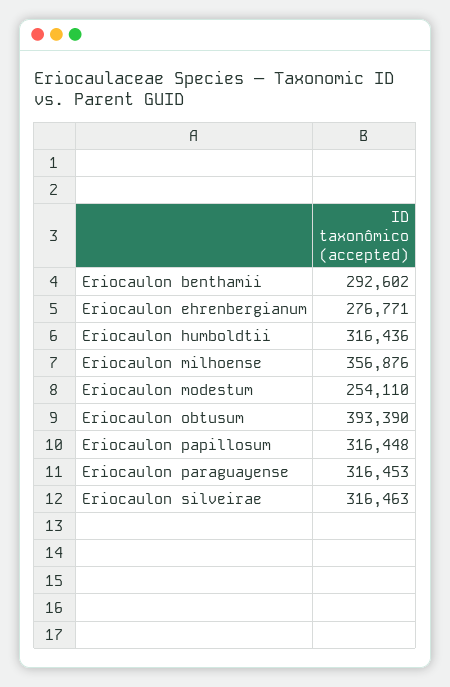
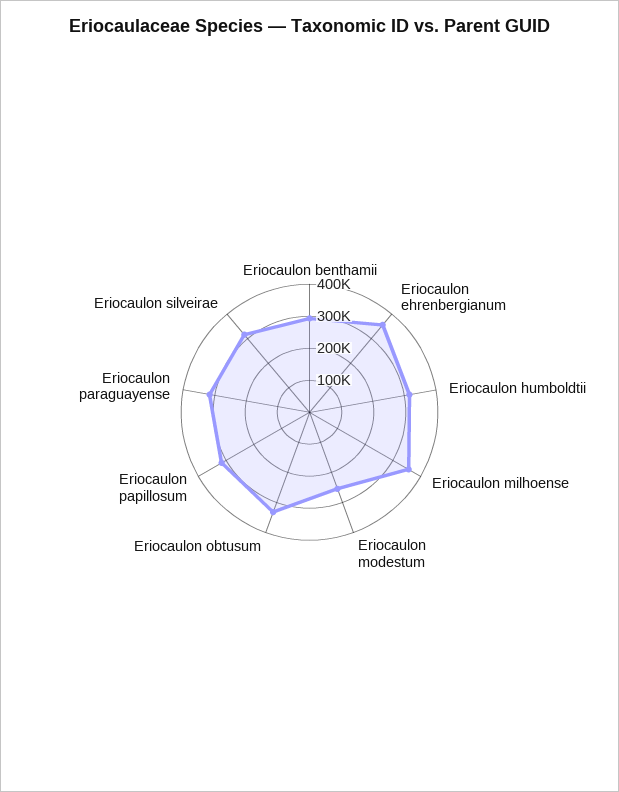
Eriocaulon ehrenbergianum: 276771 -> 350000
Eriocaulon obtusum: 393390 -> 325000

